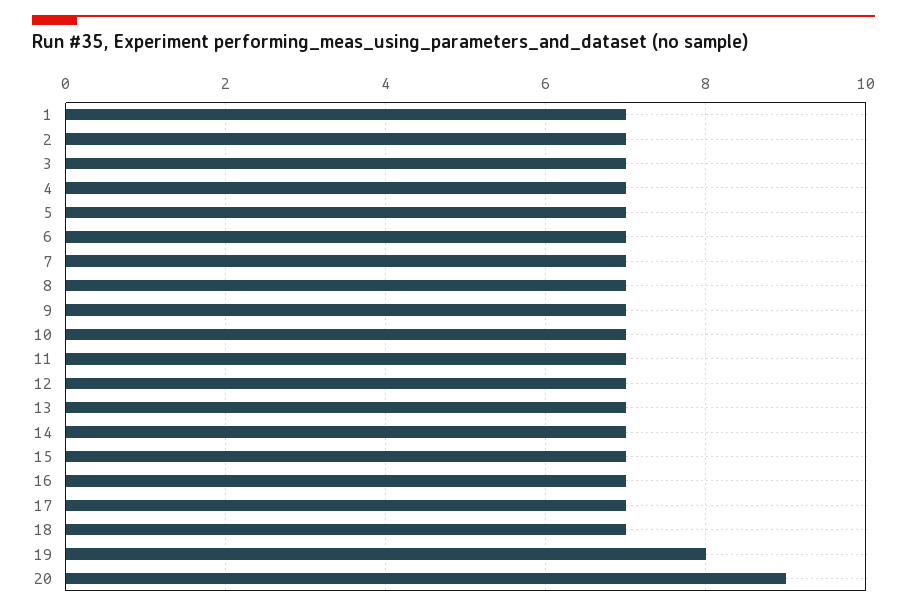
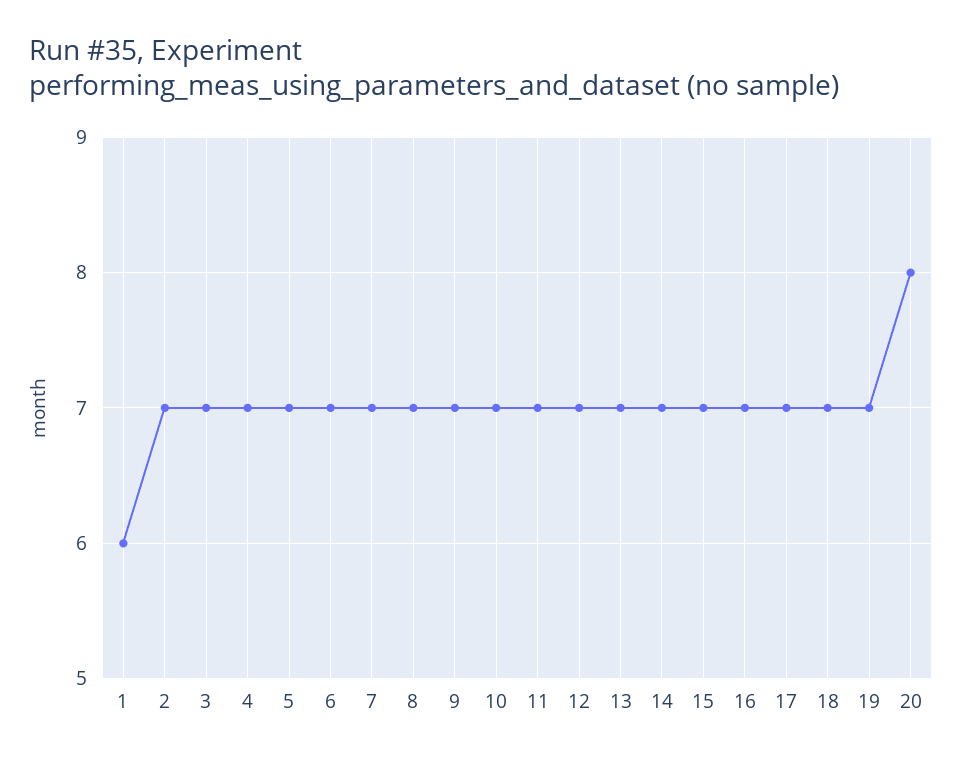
1: 7 -> 6
19: 8 -> 7
20: 9 -> 8

